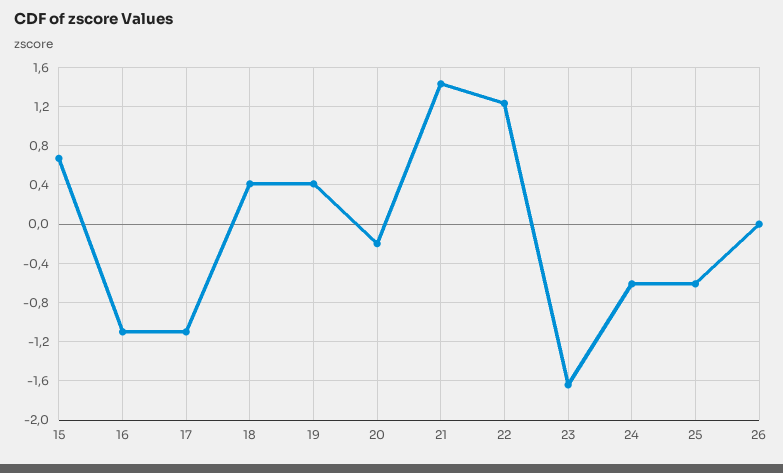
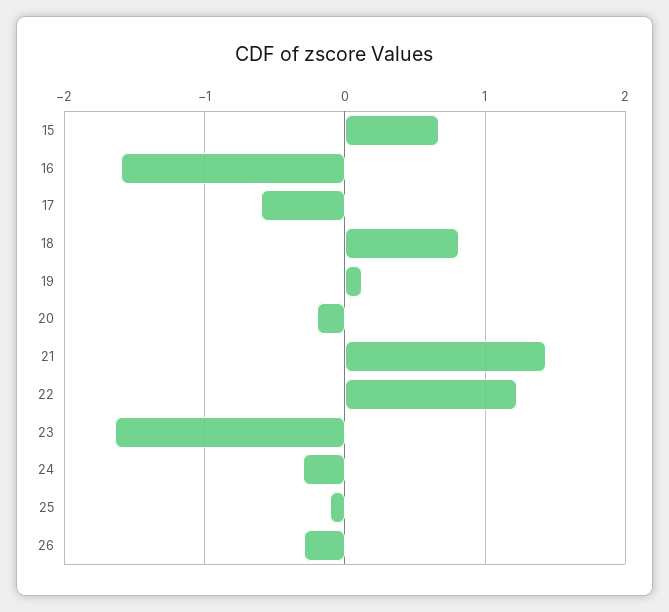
16: -1.1 -> -1.6
17: -1.1 -> -0.6
18: 0.4 -> 0.8
19: 0.4 -> 0.1
24: -0.6 -> -0.3
25: -0.6 -> -0.1
26: 0 -> -0.3

